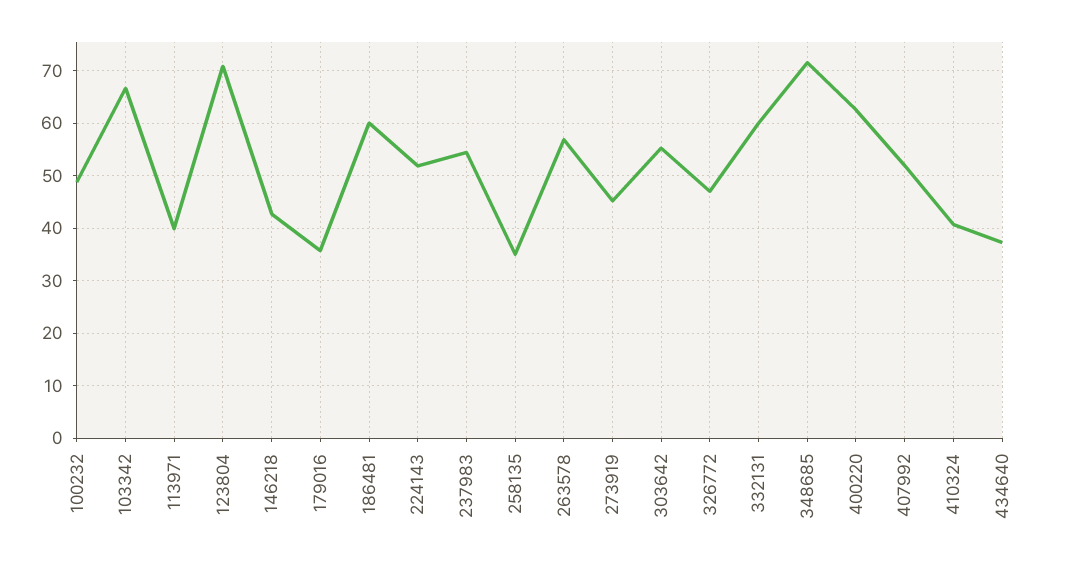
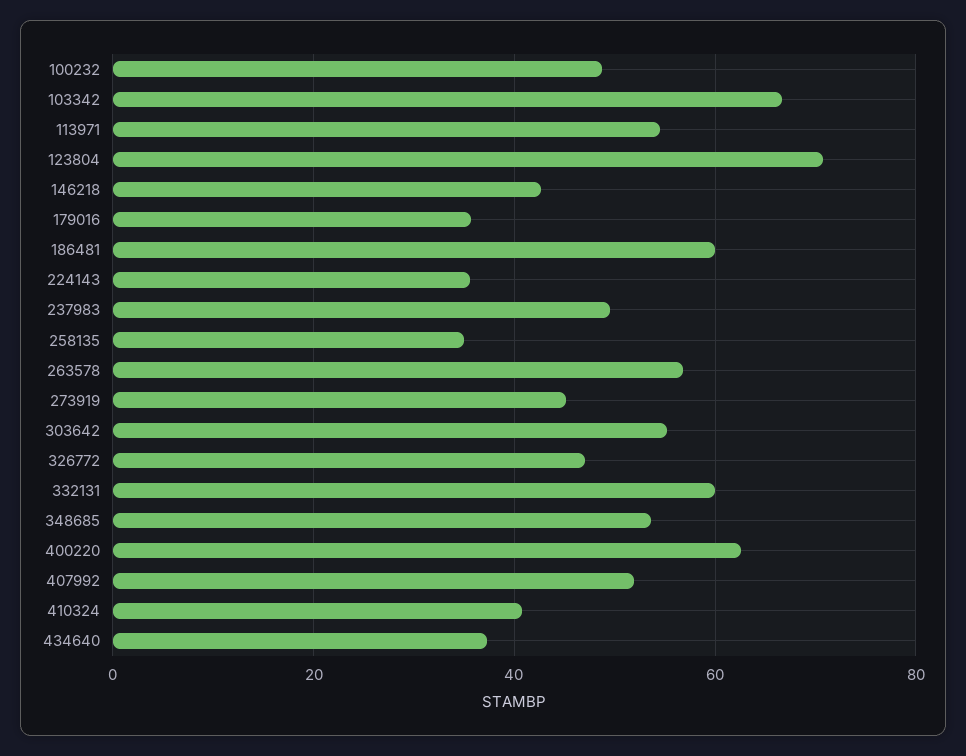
113971: 40 -> 54
224143: 52 -> 36
237983: 54 -> 50
348685: 72 -> 54

